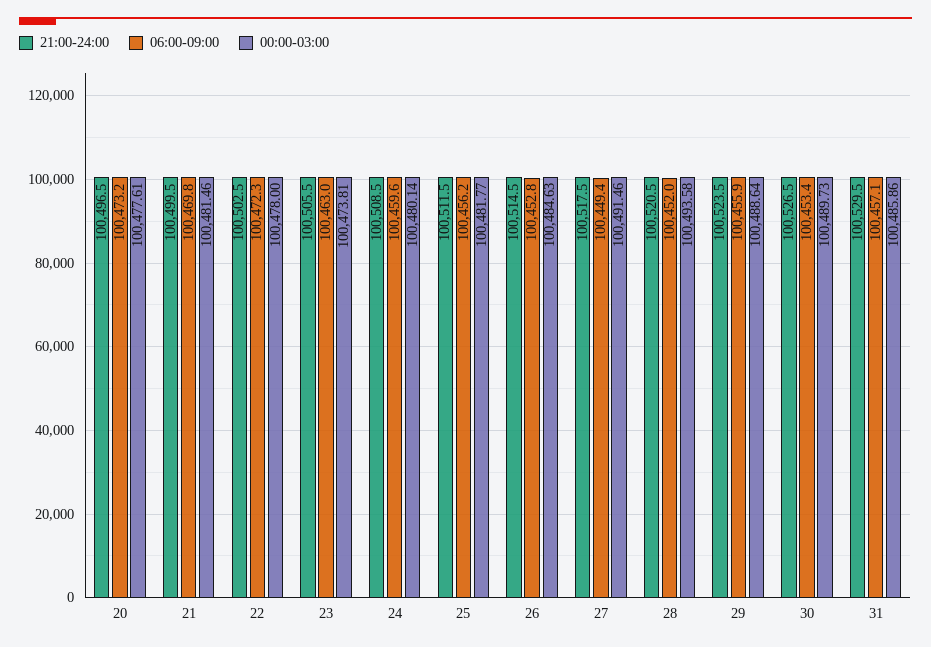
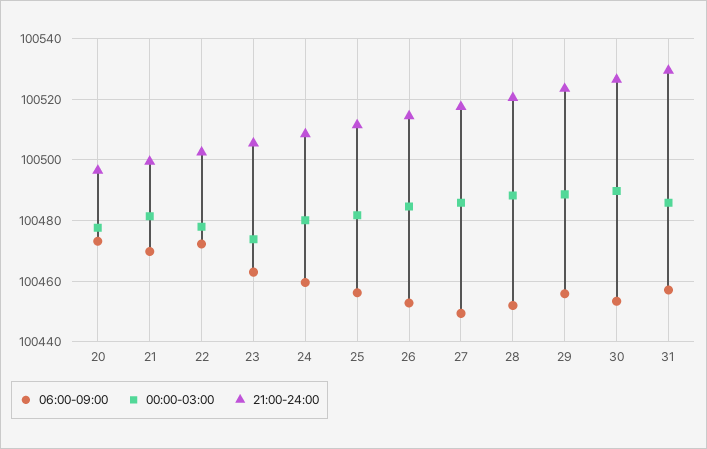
00:00-03:00, 27: 100491.46 -> 100486
00:00-03:00, 28: 100493.58 -> 100488

